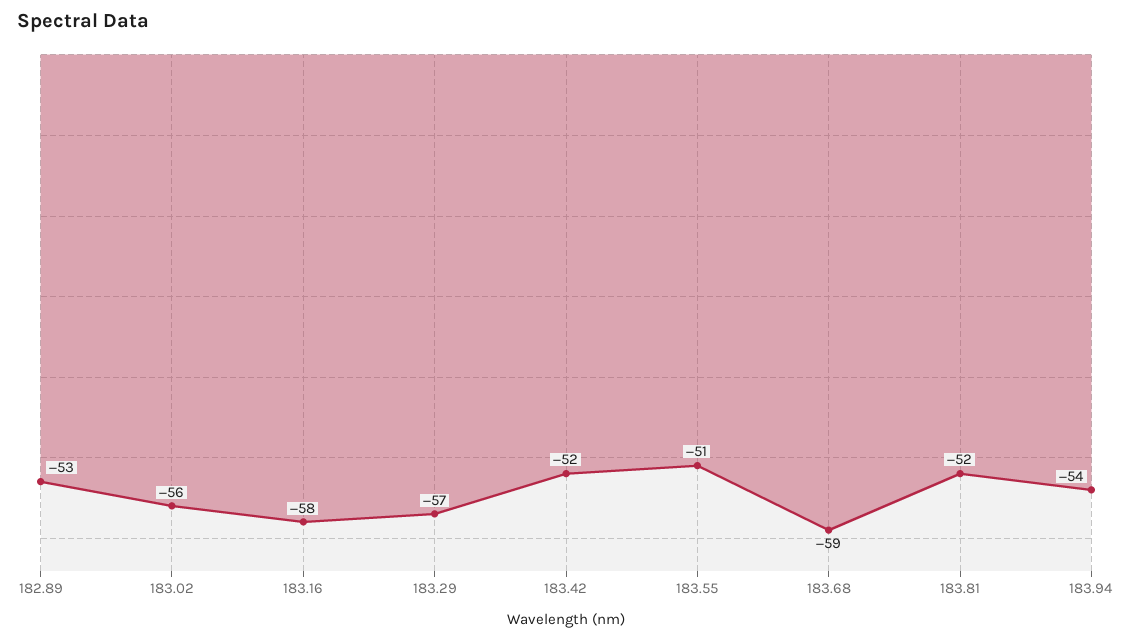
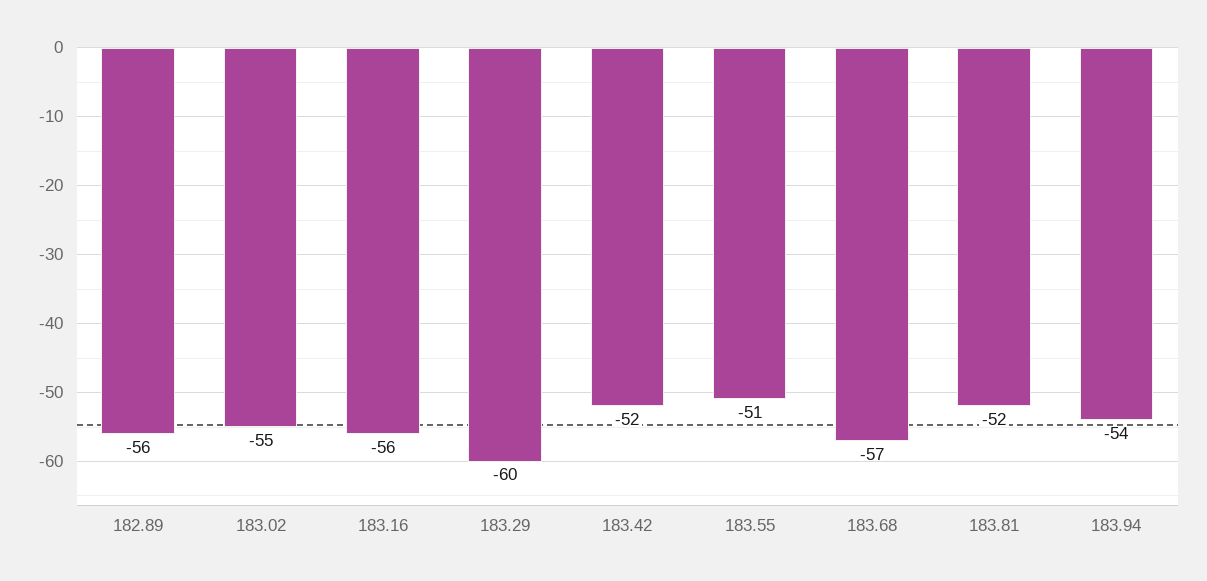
182.89: -53 -> -56
183.02: -56 -> -55
183.16: -58 -> -56
183.29: -57 -> -60
183.68: -59 -> -57

